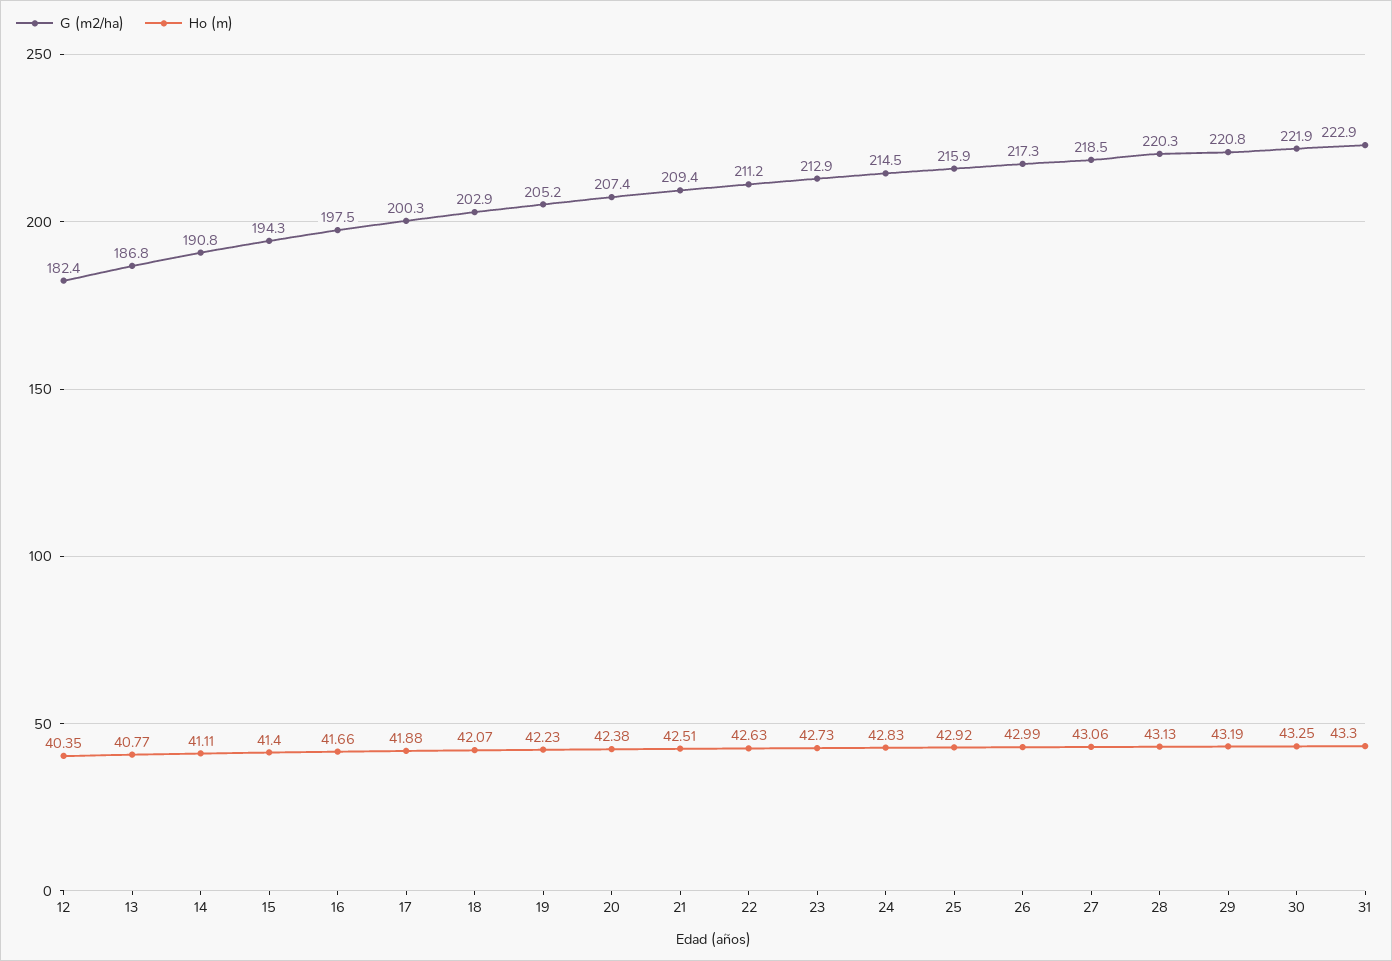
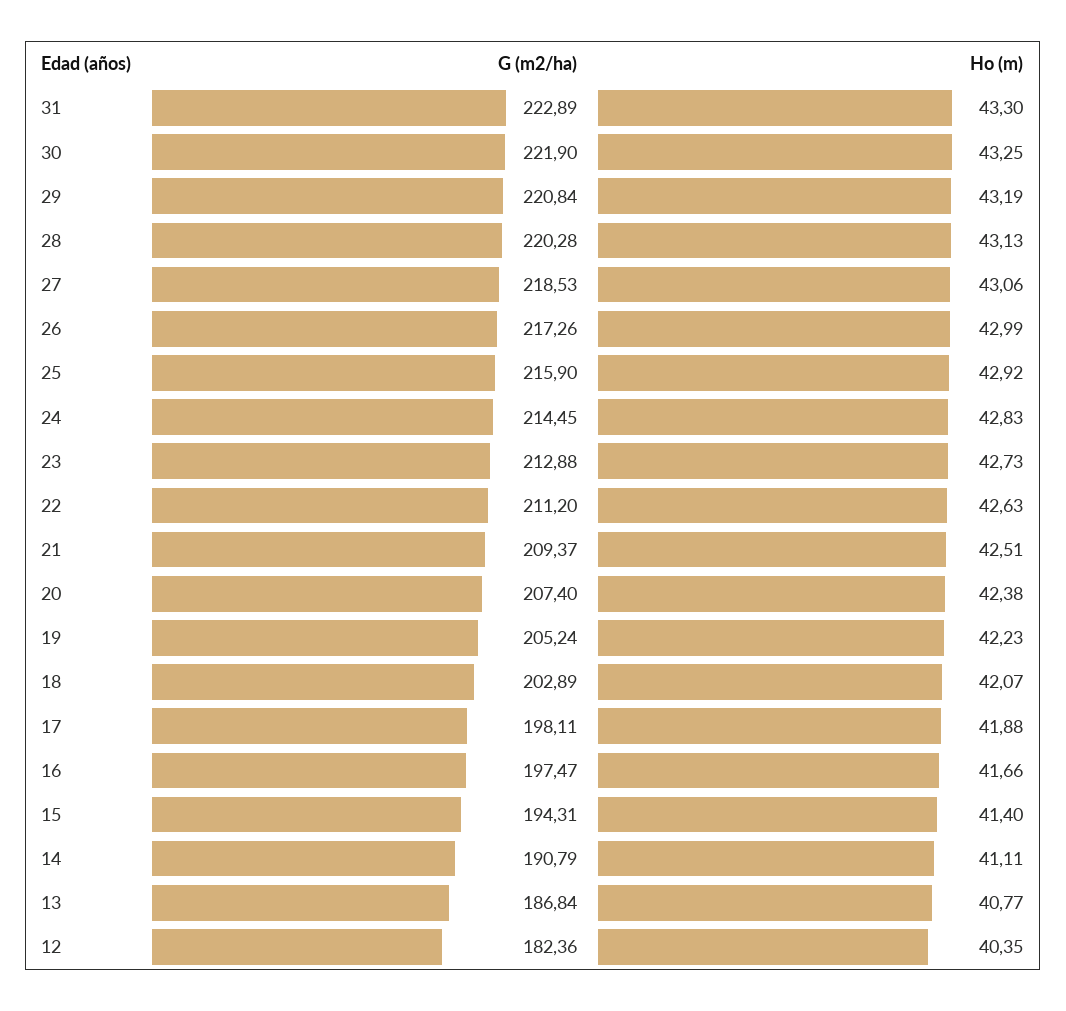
G (m2/ha), 17: 200.3 -> 198.11

